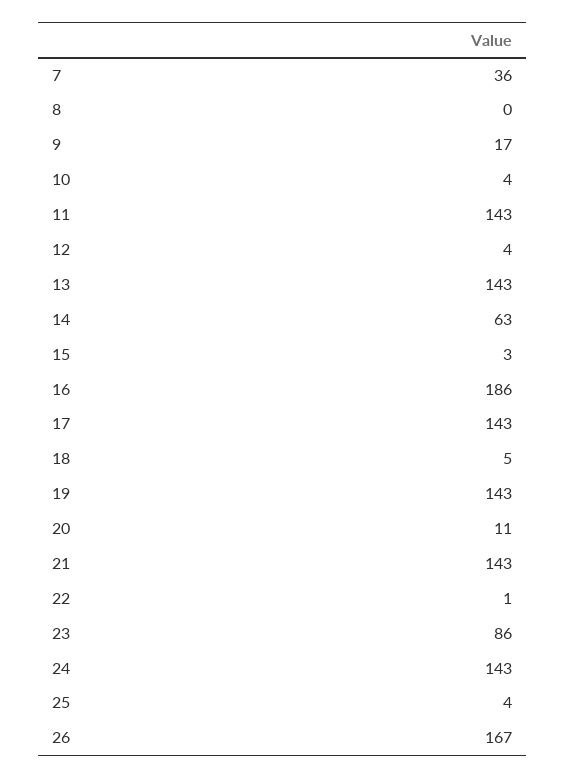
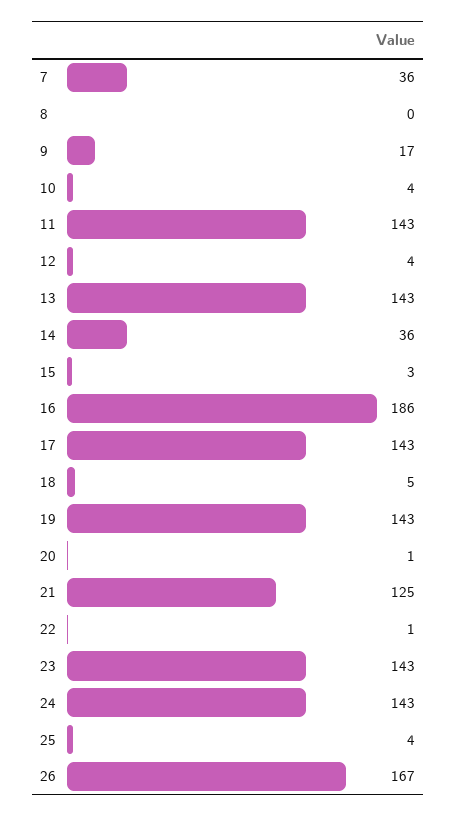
14: 63 -> 36
20: 11 -> 1
21: 143 -> 125
23: 86 -> 143

